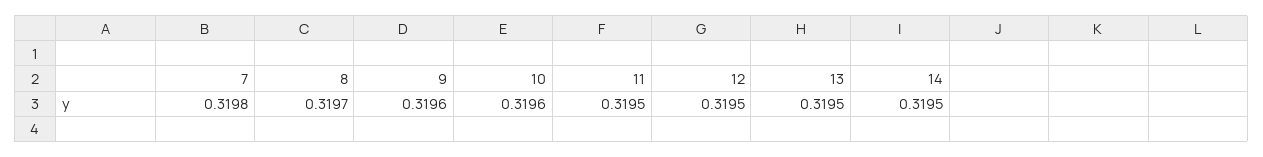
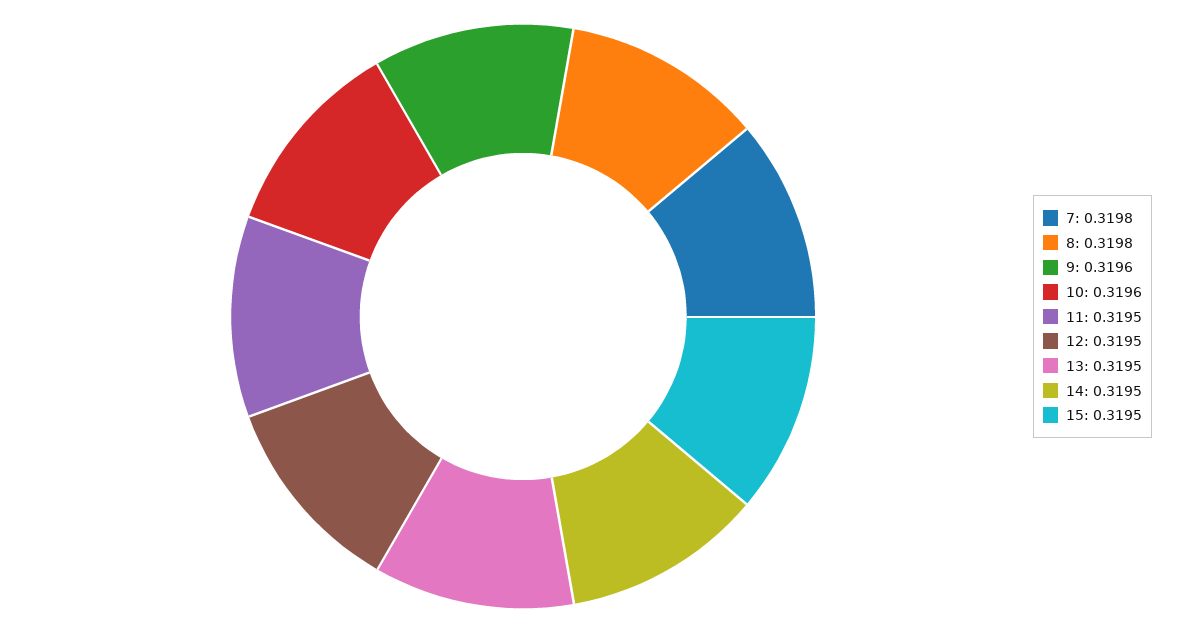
8: 0.3197 -> 0.3198
15: none -> 0.3195

